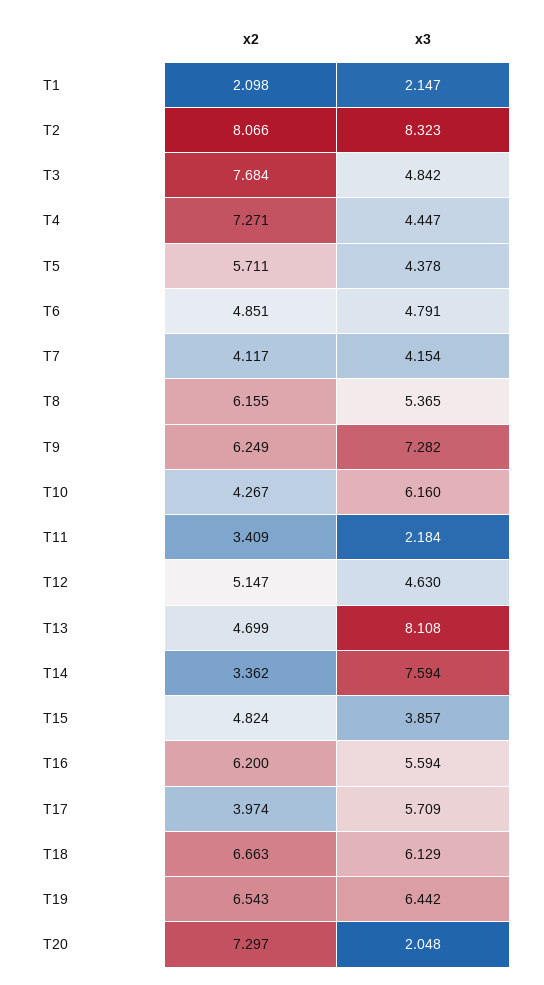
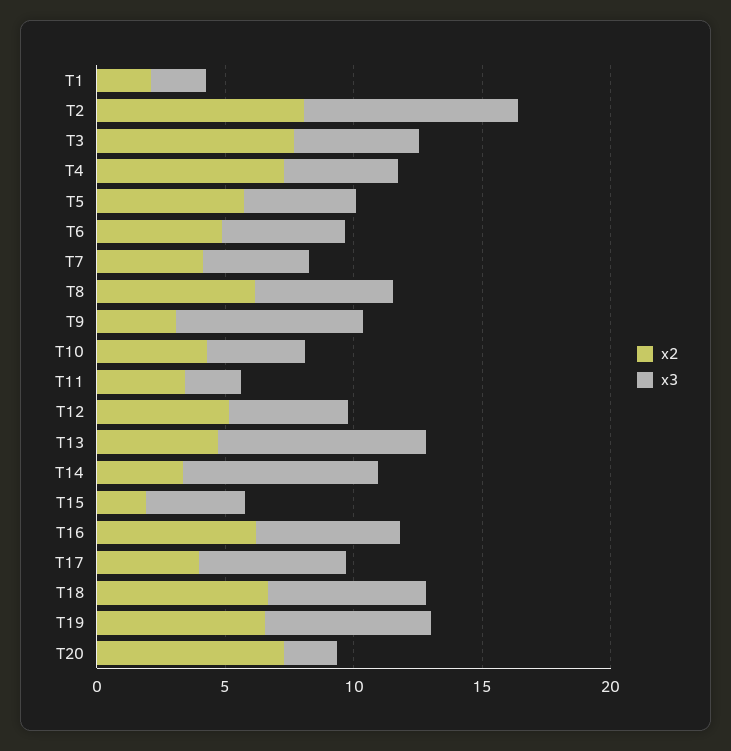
x2, T9: 6.249 -> 3
x3, T10: 6.16 -> 4
x2, T15: 4.824 -> 2

